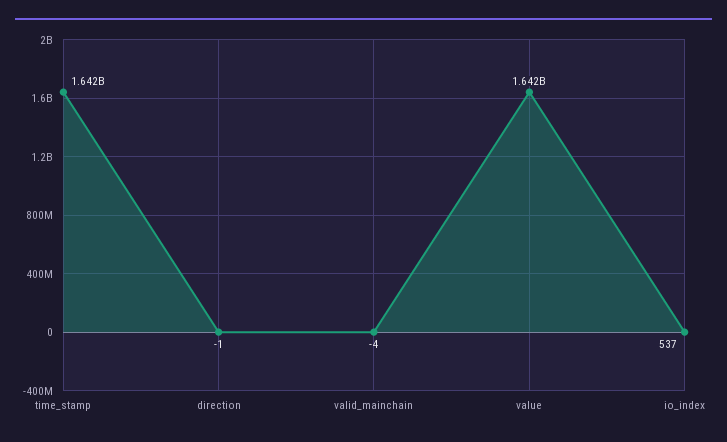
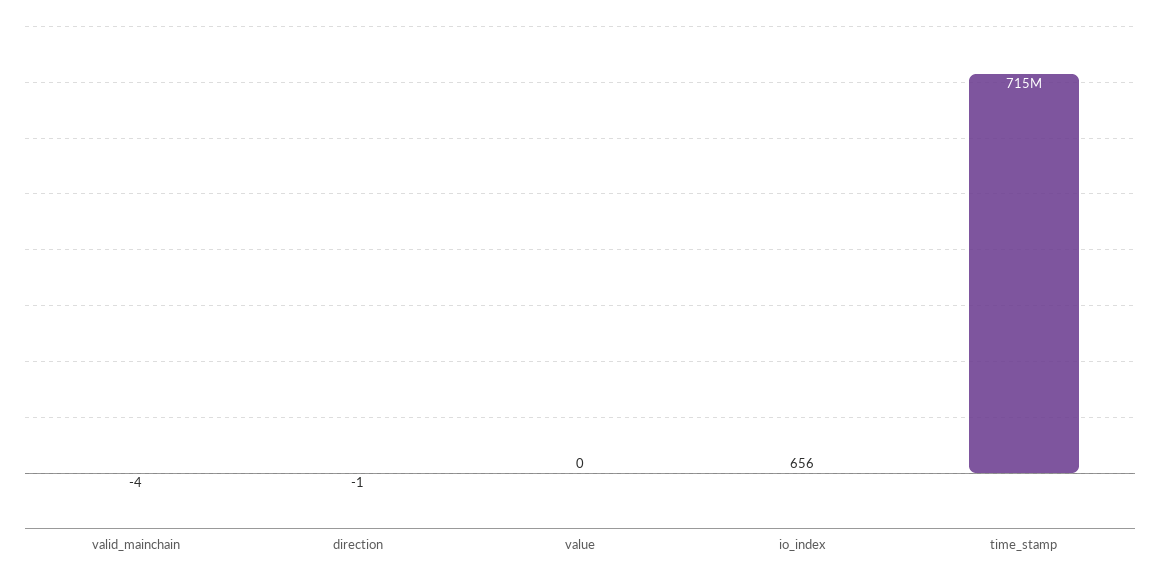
time_stamp: 1642000000 -> 715000000
value: 1642000000 -> 0
io_index: 537 -> 656

